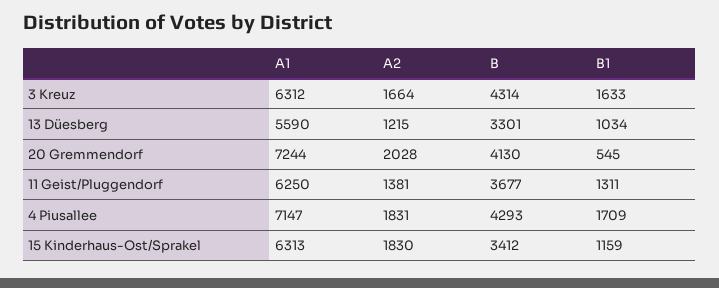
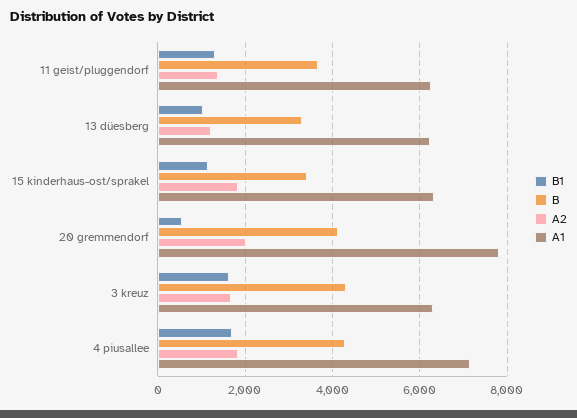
A1, 13 Düesberg: 5590 -> 6200
A1, 20 Gremmendorf: 7244 -> 7800

